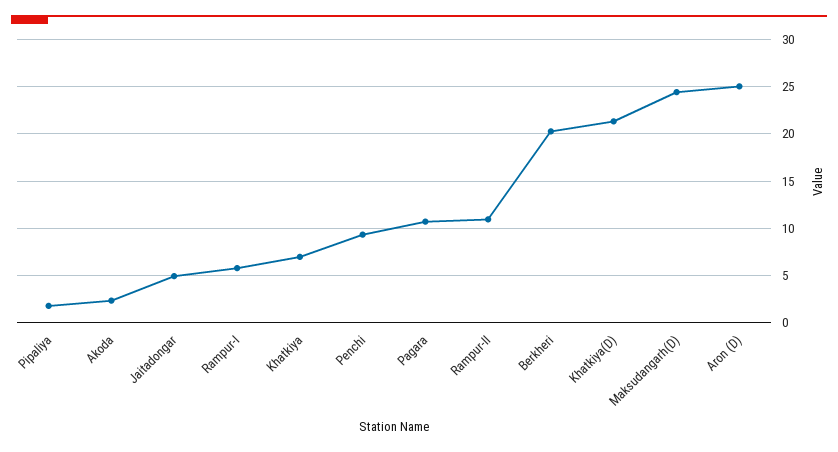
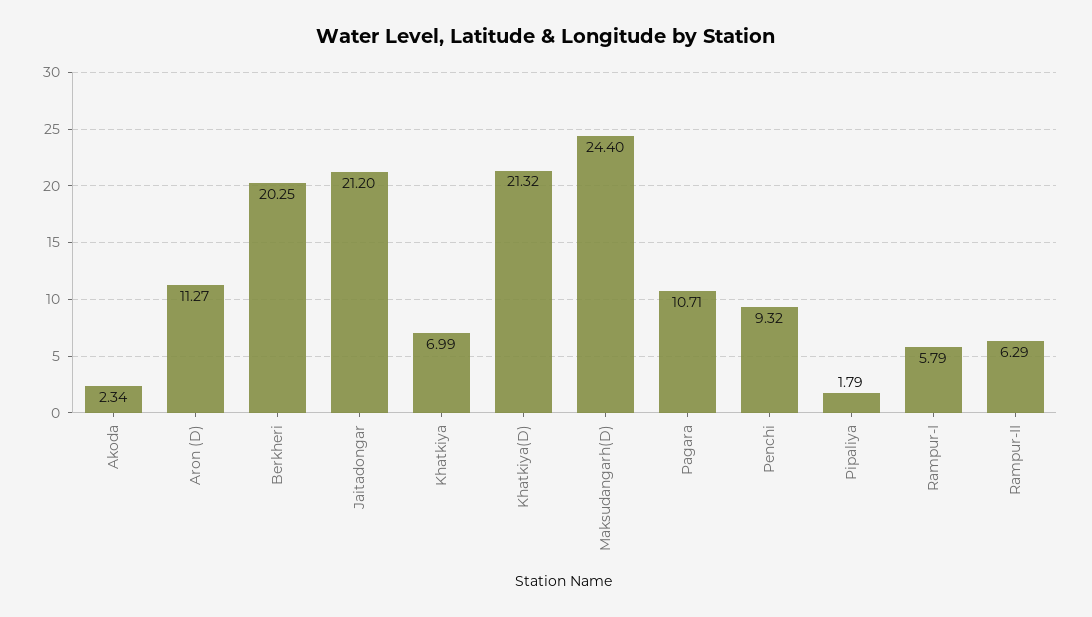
Jaitadongar: 5 -> 21.2
Rampur-II: 11 -> 6.29
Aron (D): 25 -> 11.27

